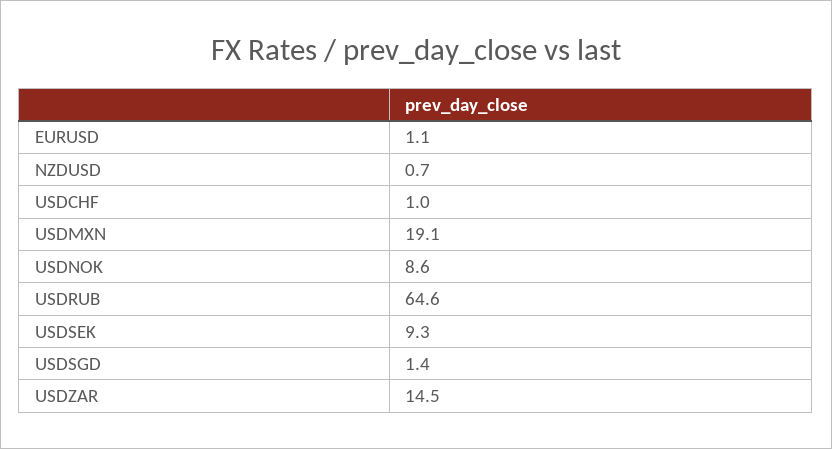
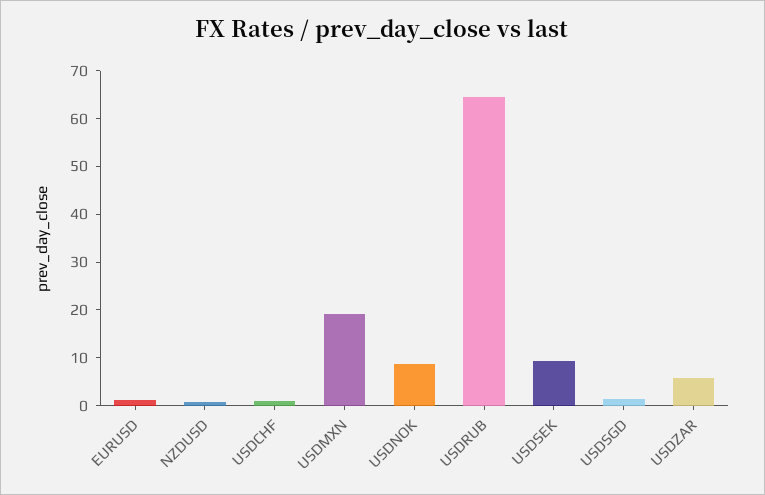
USDZAR: 14.5 -> 6

